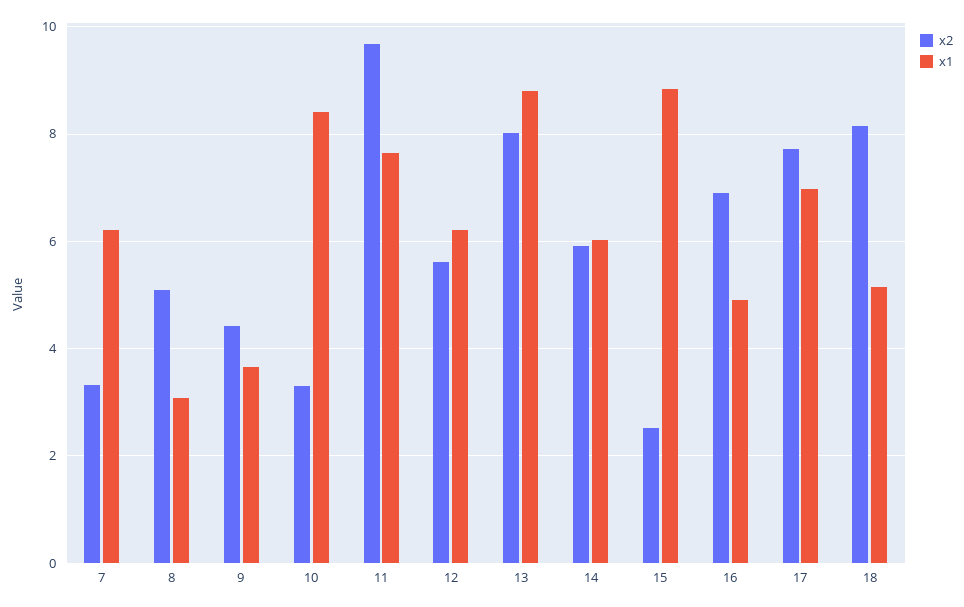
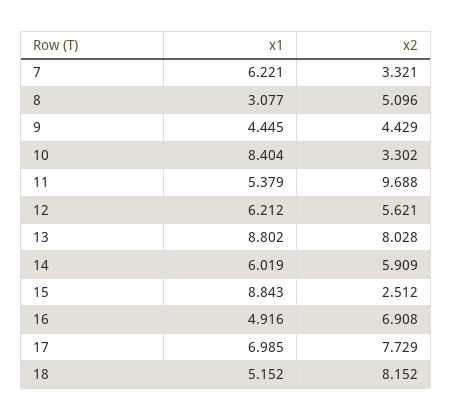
x1, 9: 3.6 -> 4.445
x1, 11: 7.6 -> 5.379

